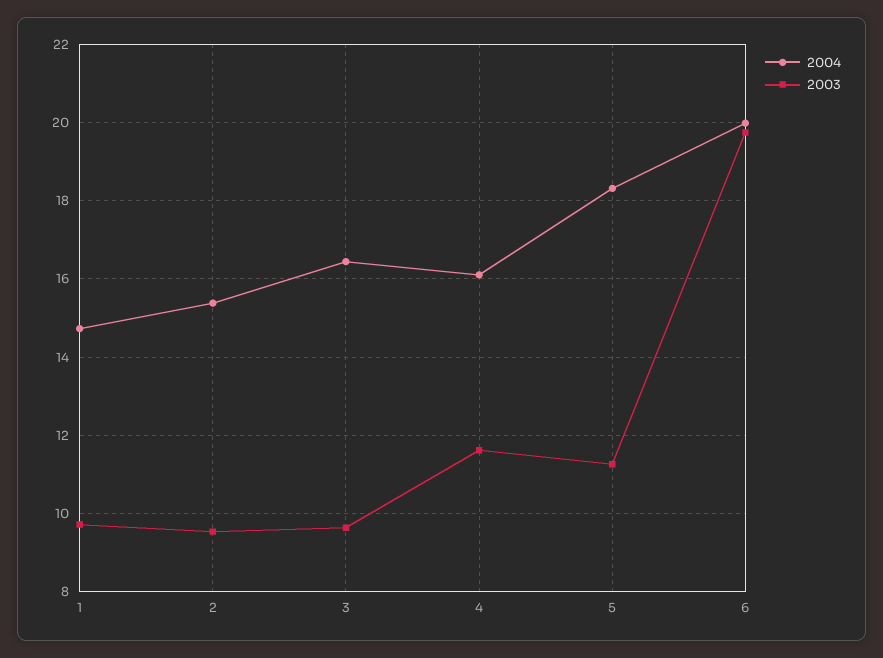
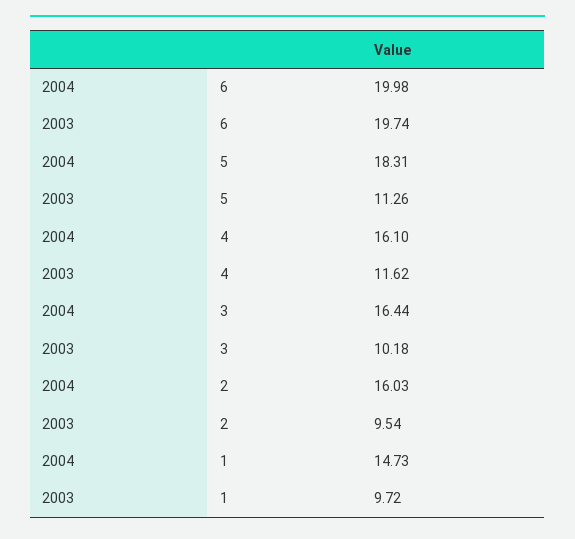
2004, 2: 15.4 -> 16.03
2003, 3: 9.6 -> 10.18

